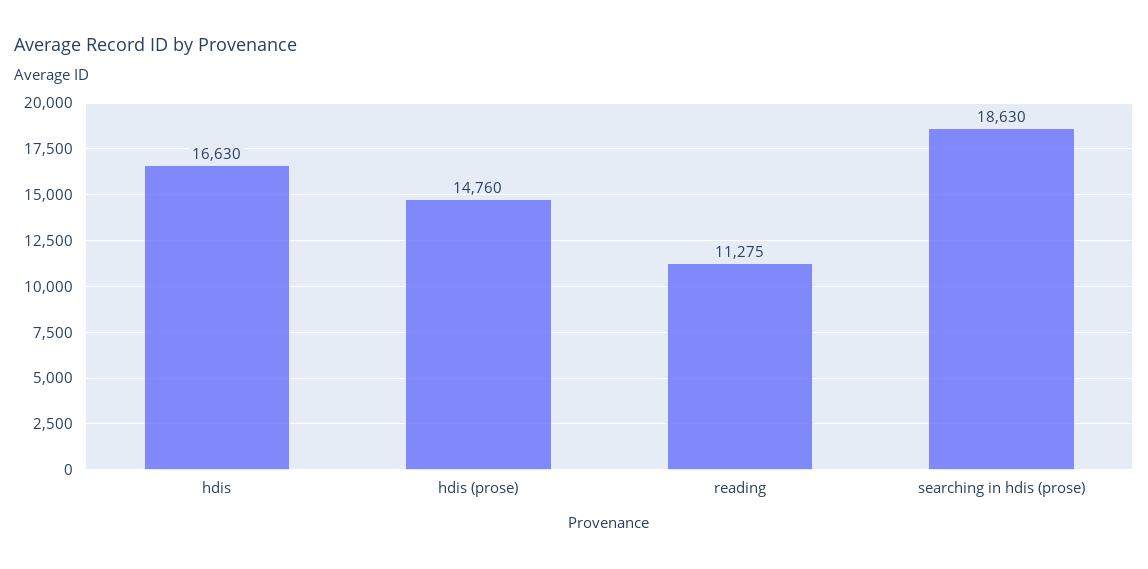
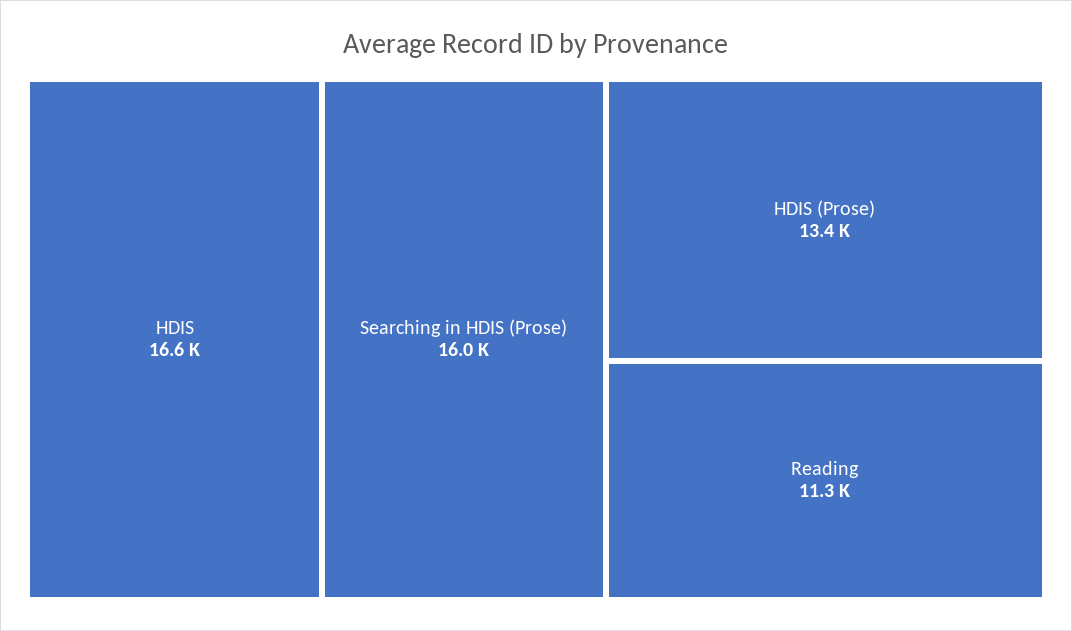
hdis (prose): 14760 -> 13400
searching in hdis (prose): 18630 -> 16000

